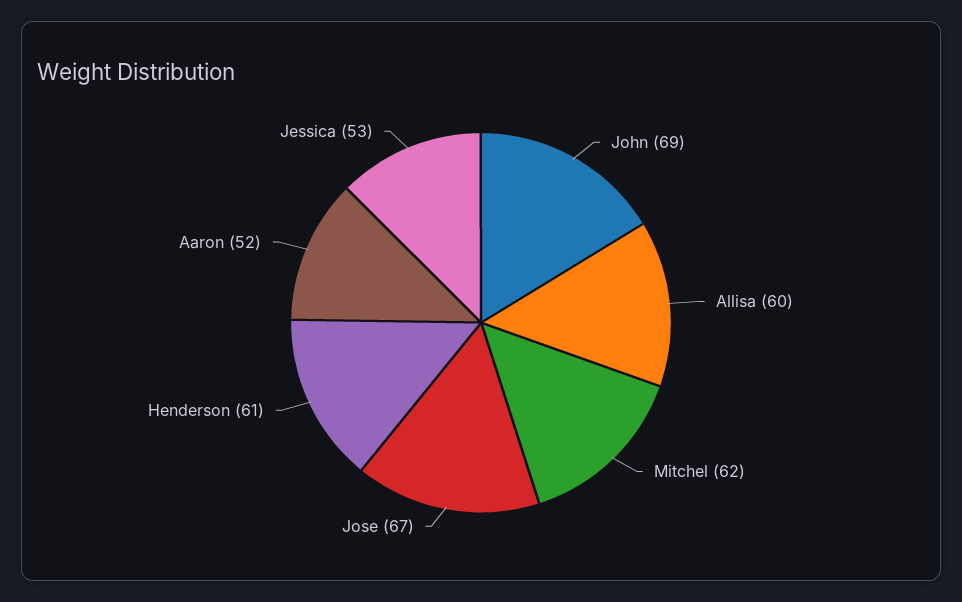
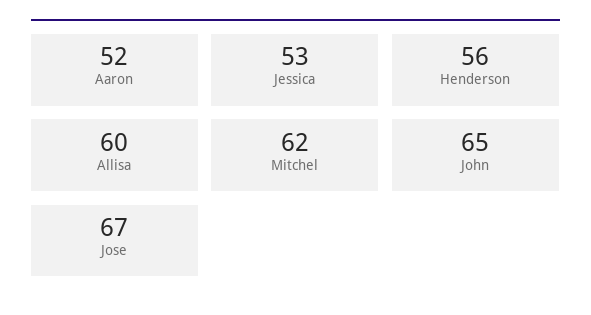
John: 69 -> 65
Henderson: 61 -> 56

